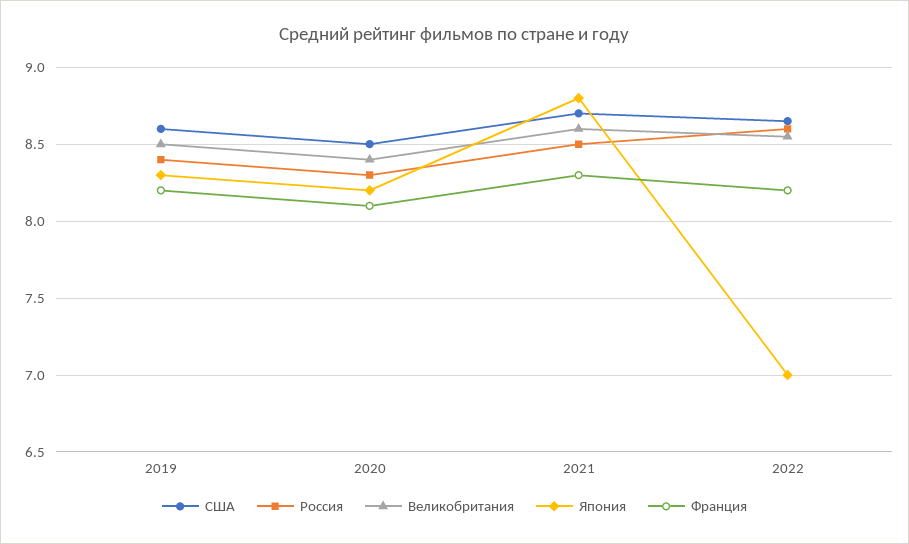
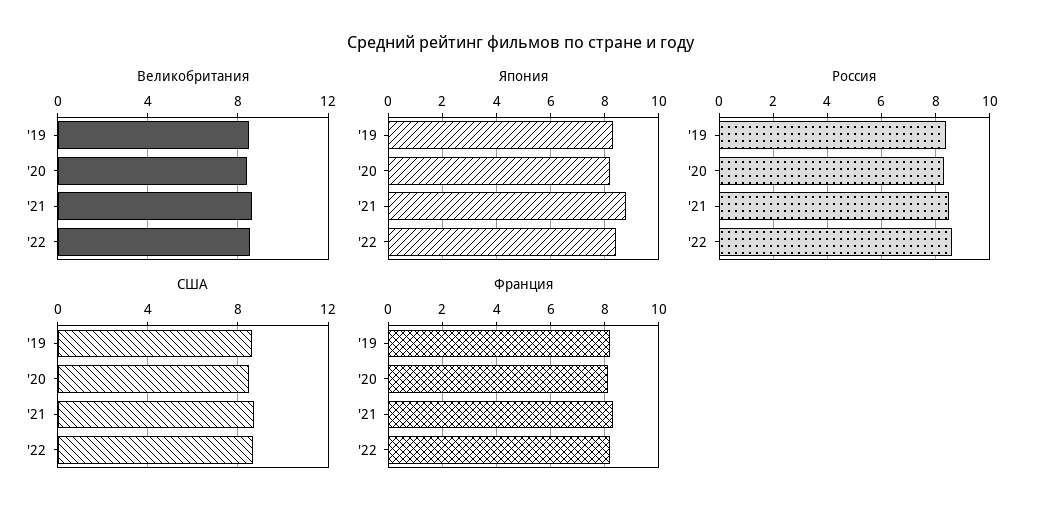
Япония, 2022: 7 -> 8.5

